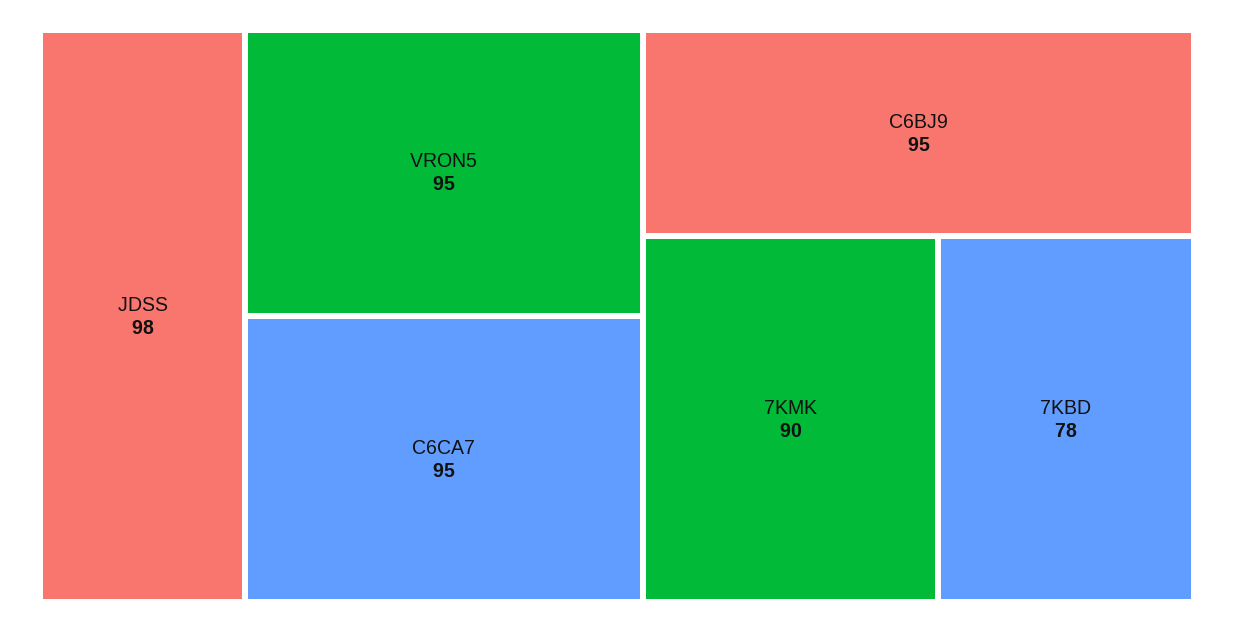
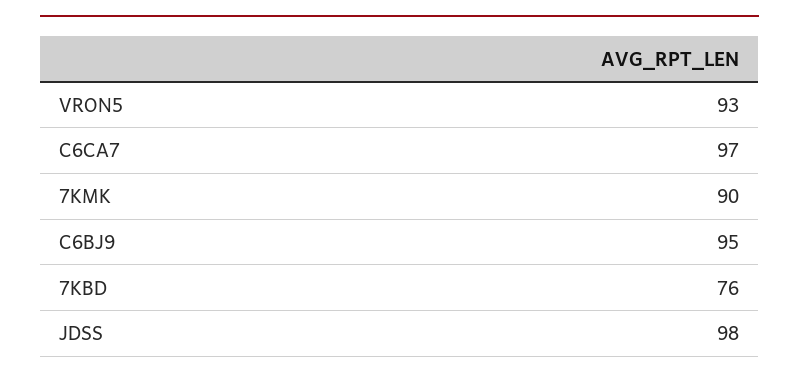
VRON5: 95 -> 93
C6CA7: 95 -> 97
7KBD: 78 -> 76

